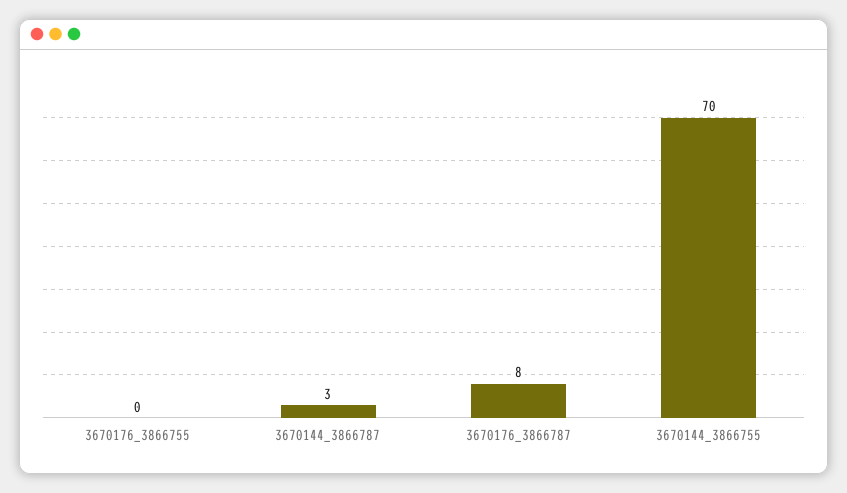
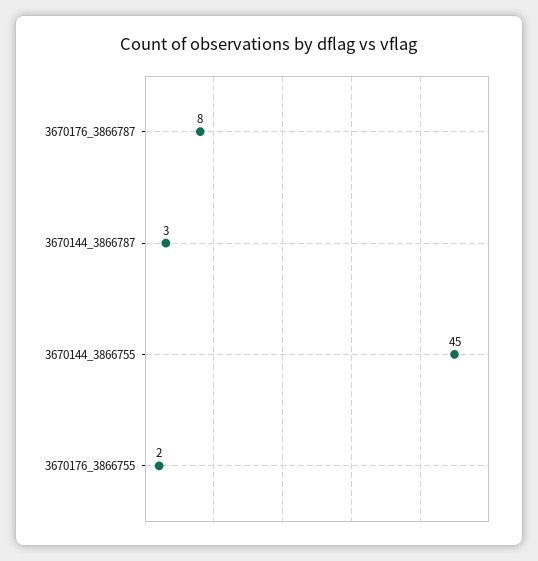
3670176_3866755: 0 -> 2
3670144_3866755: 70 -> 45

